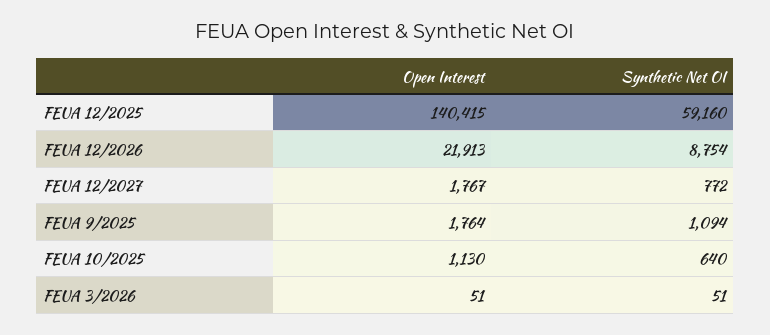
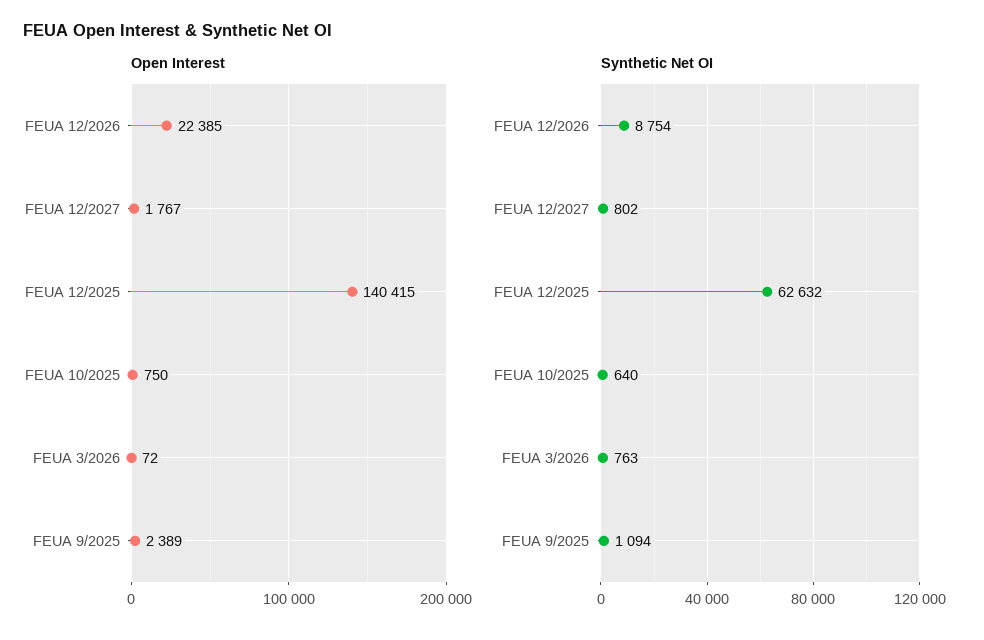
Synthetic Net OI, FEUA 12/2025: 59160 -> 62632
Open Interest, FEUA 12/2026: 21913 -> 22385
Synthetic Net OI, FEUA 12/2027: 772 -> 802
Open Interest, FEUA 9/2025: 1764 -> 2389
Open Interest, FEUA 10/2025: 1130 -> 750
Open Interest, FEUA 3/2026: 51 -> 72
Synthetic Net OI, FEUA 3/2026: 51 -> 763

